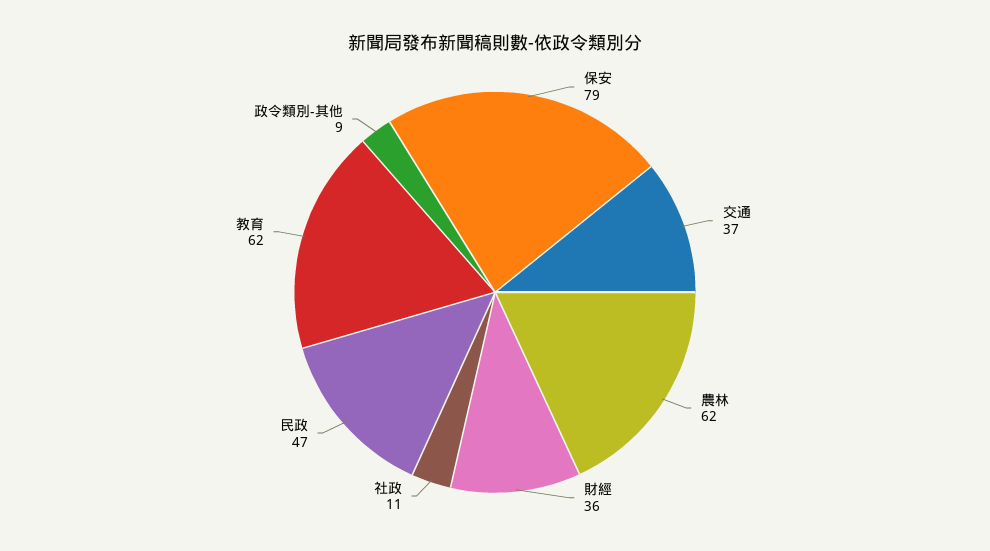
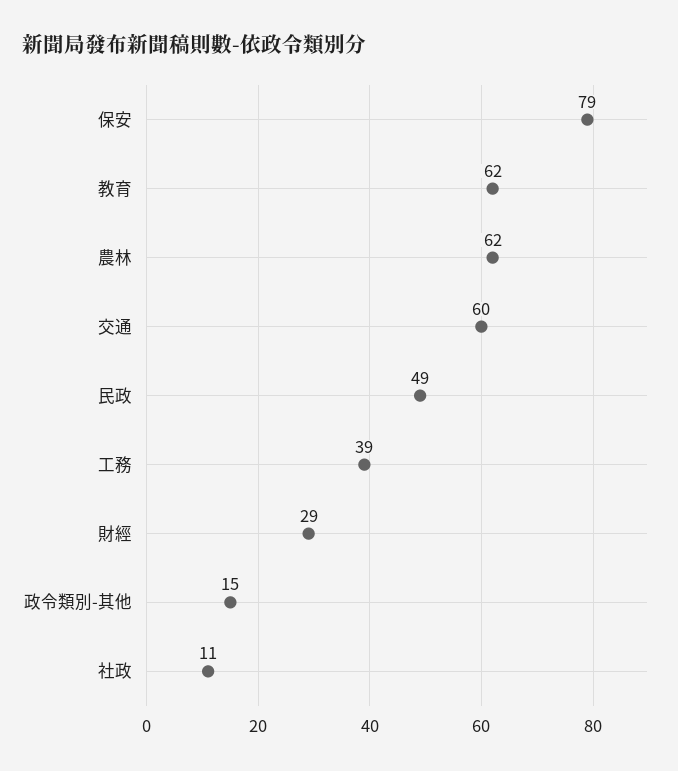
交通: 37 -> 60
財經: 36 -> 29
民政: 47 -> 49
政令類別-其他: 9 -> 15
工務: none -> 39

